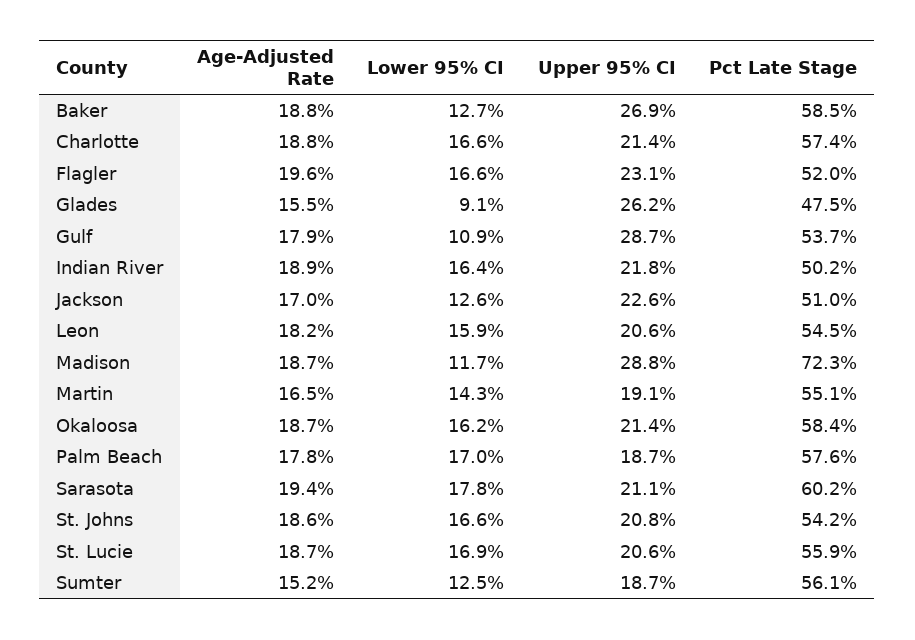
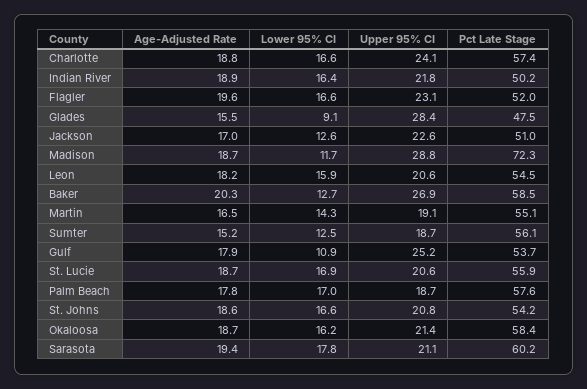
Age-Adjusted Rate, Baker: 18.8 -> 20.3
Upper 95% CI, Charlotte: 21.4 -> 24.1
Upper 95% CI, Glades: 26.2 -> 28.4
Upper 95% CI, Gulf: 28.7 -> 25.2

